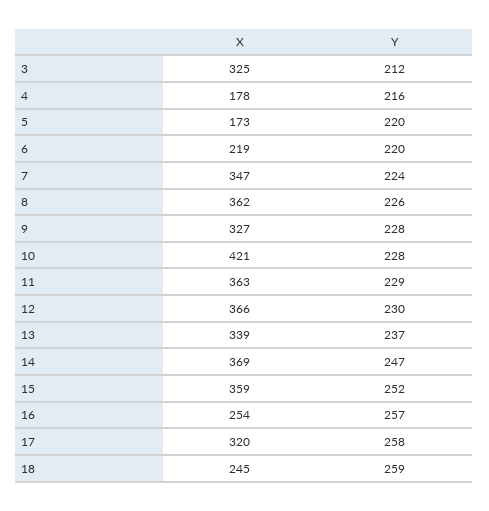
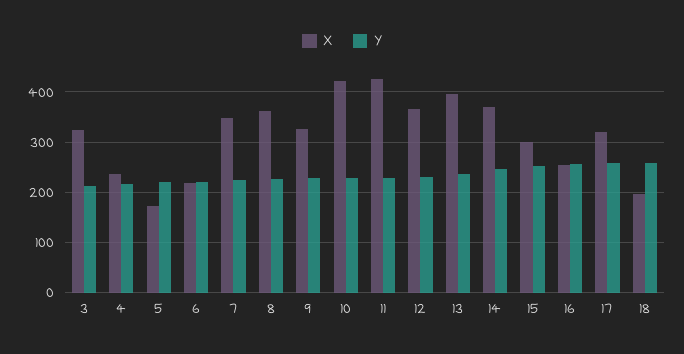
X, 4: 178 -> 240
X, 11: 363 -> 420
X, 13: 339 -> 400
X, 15: 359 -> 300
X, 18: 245 -> 200

